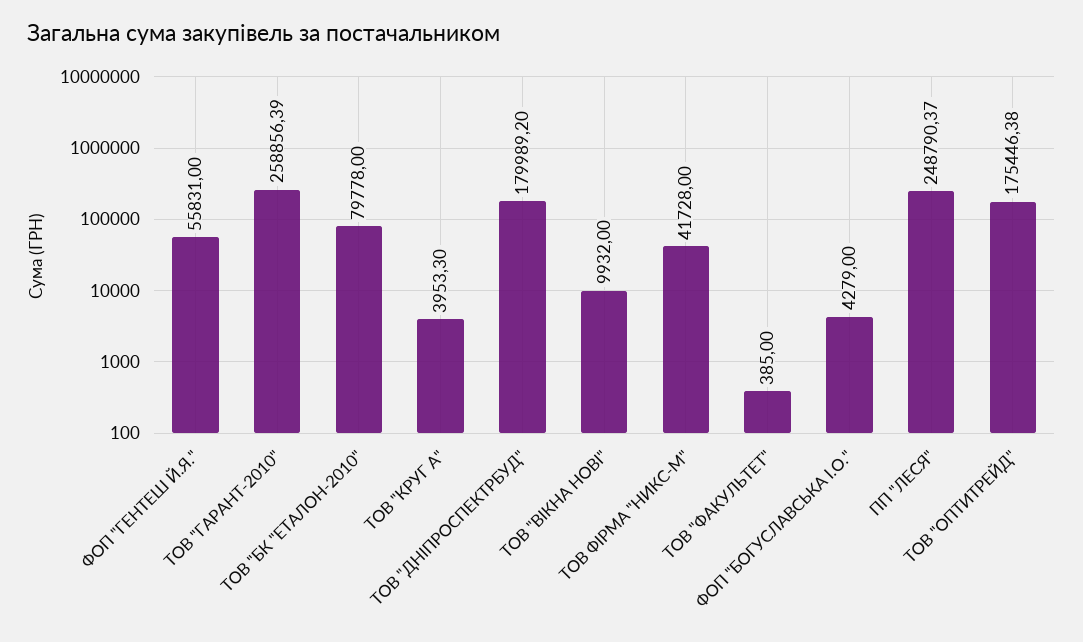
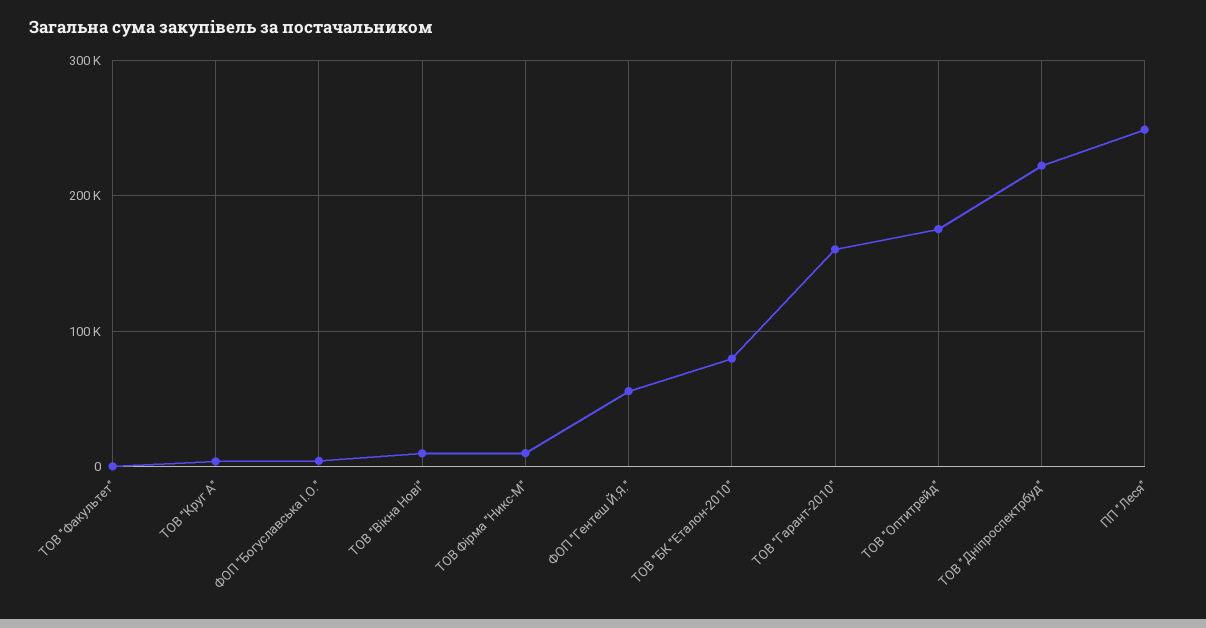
ТОВ "ГАРАНТ-2010": 258856.39 -> 160000
ТОВ "ДНІПРОСПЕКТРБУД": 179989.2 -> 220000
ТОВ ФІРМА "НИКС-М": 41728 -> 10000

